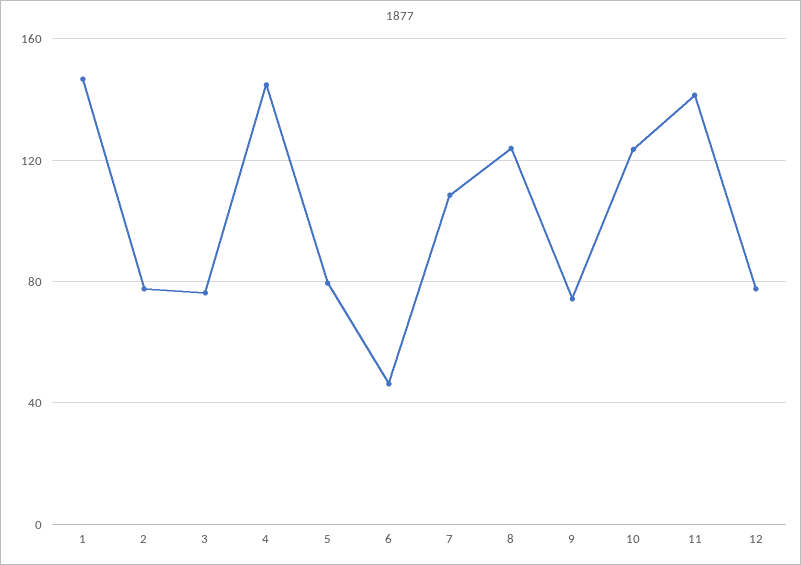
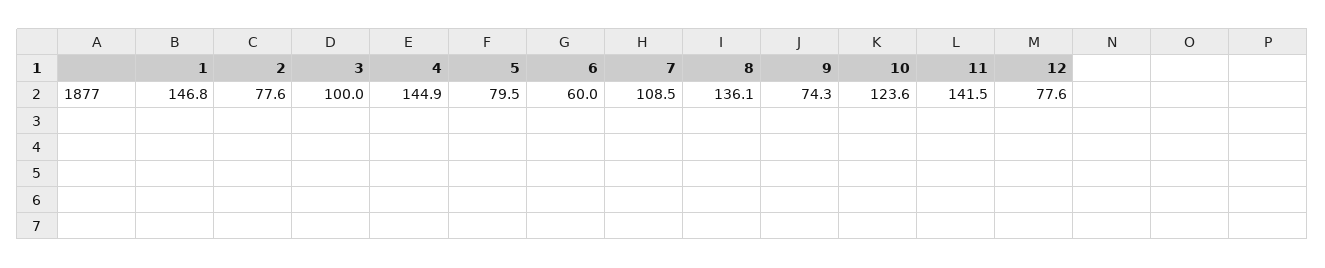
3: 75 -> 100
6: 45 -> 60
8: 125 -> 136.1

